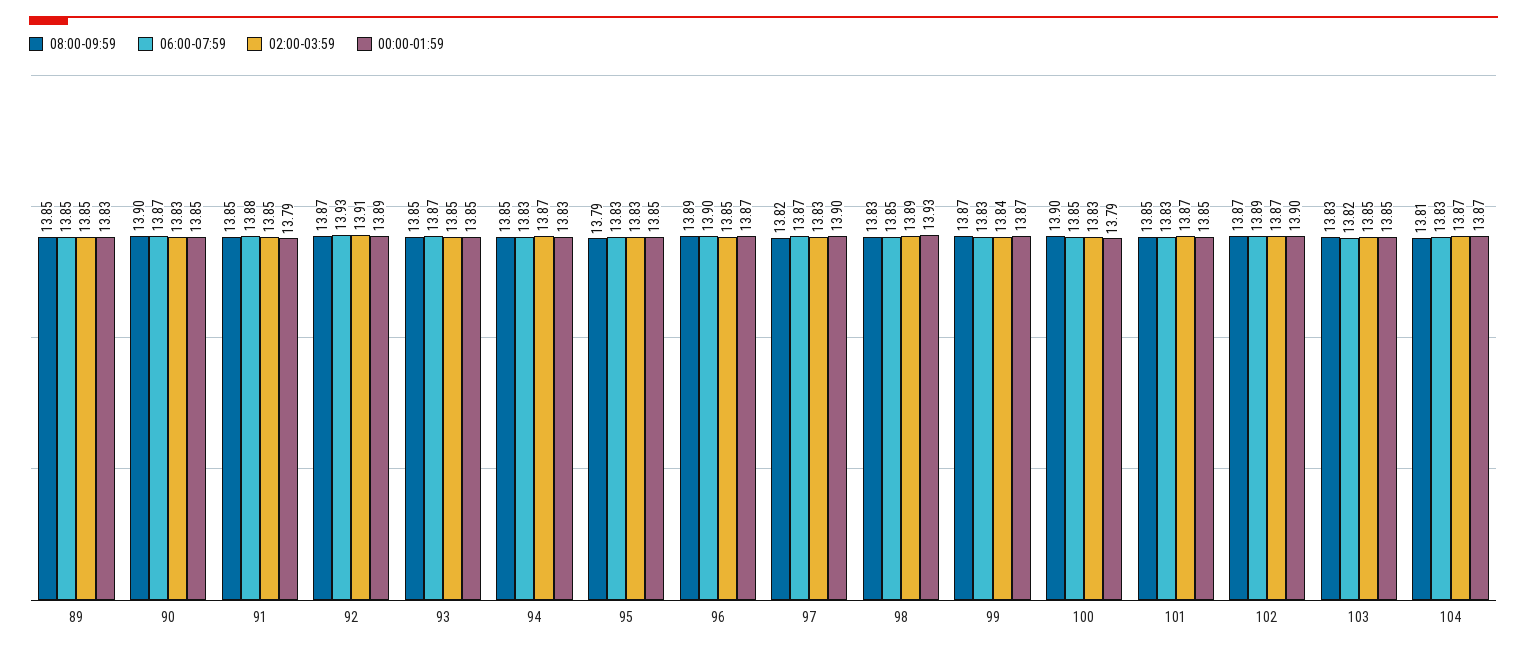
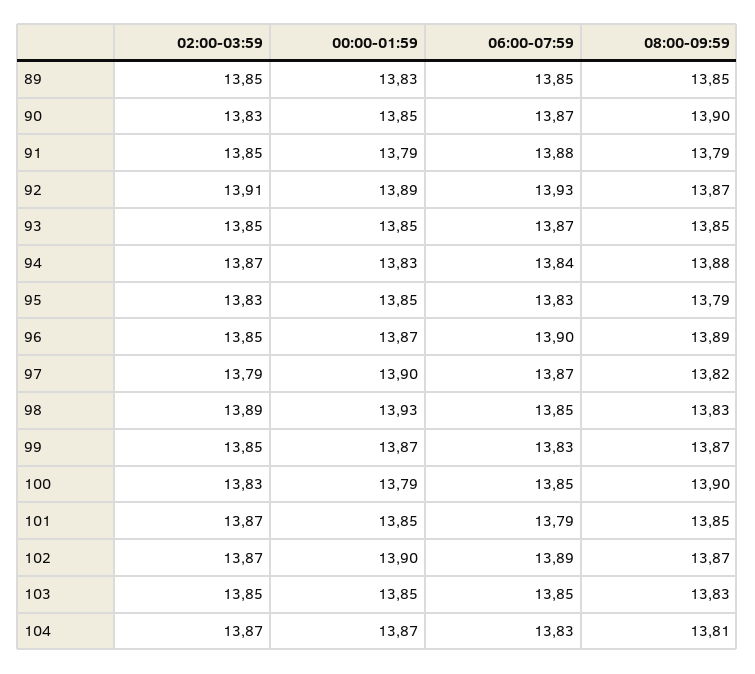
08:00-09:59, 91: 13.85 -> 13.79
08:00-09:59, 94: 13.85 -> 13.88
06:00-07:59, 94: 13.83 -> 13.84
02:00-03:59, 97: 13.83 -> 13.79
02:00-03:59, 99: 13.84 -> 13.85
06:00-07:59, 101: 13.83 -> 13.79
06:00-07:59, 103: 13.82 -> 13.85

